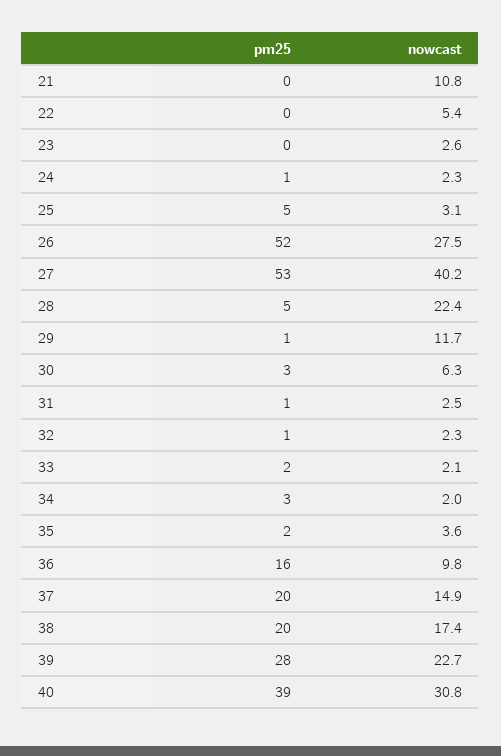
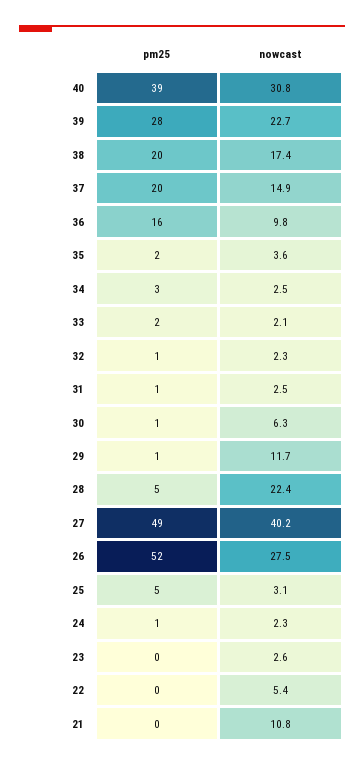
pm25, 27: 53 -> 49
pm25, 30: 3 -> 1
nowcast, 34: 2 -> 2.5

